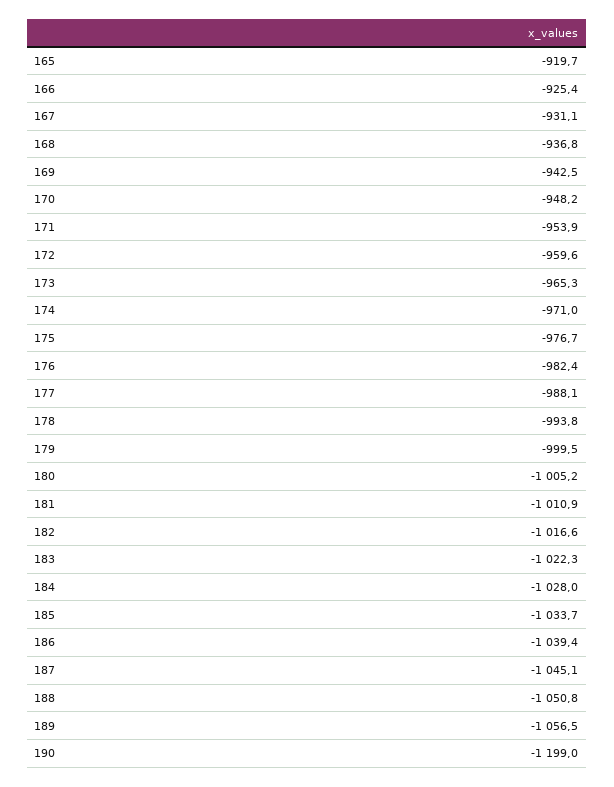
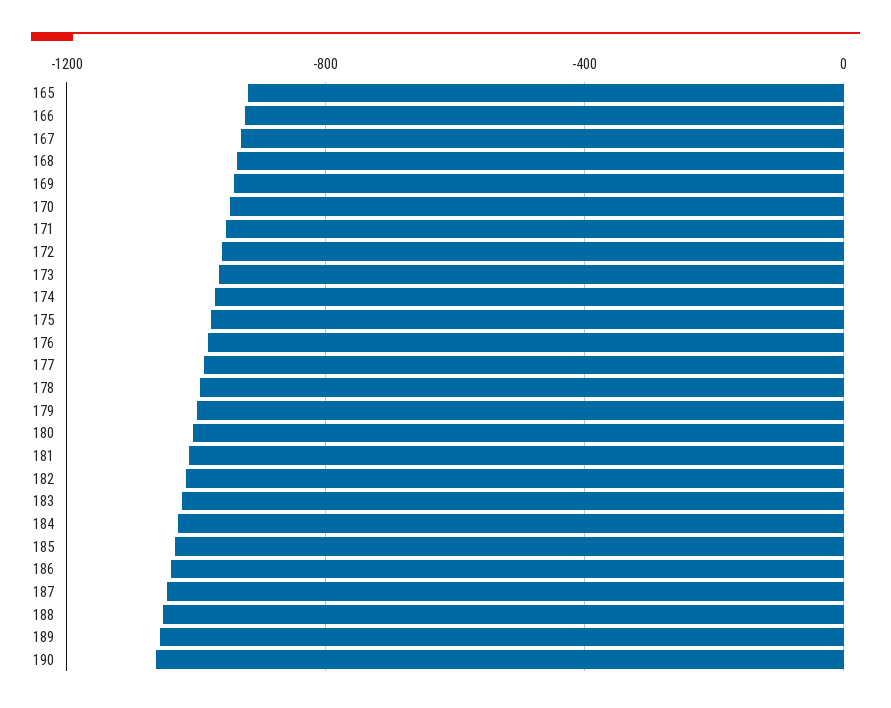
190: -1199 -> -1050

